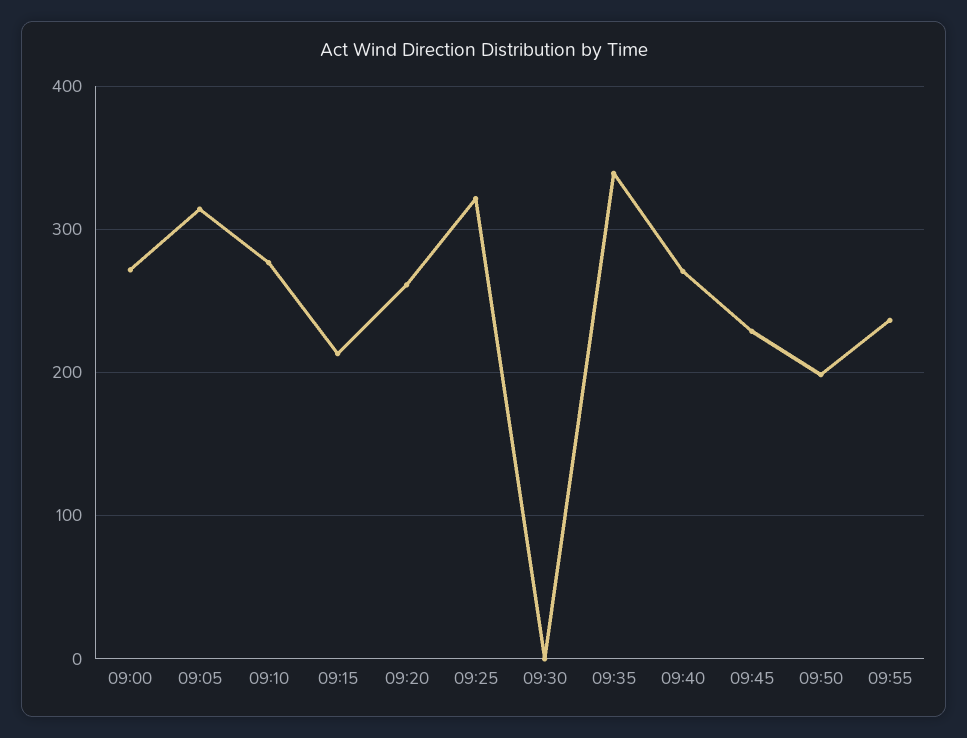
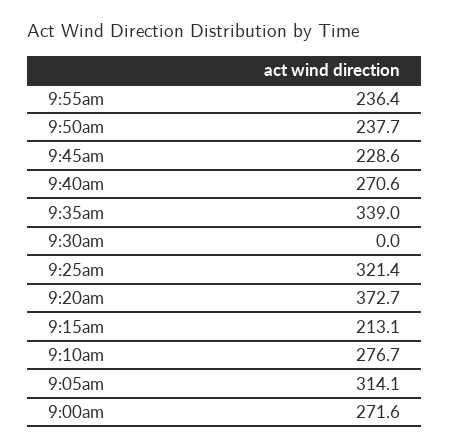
09:20: 260 -> 372.7
09:50: 200 -> 237.7

